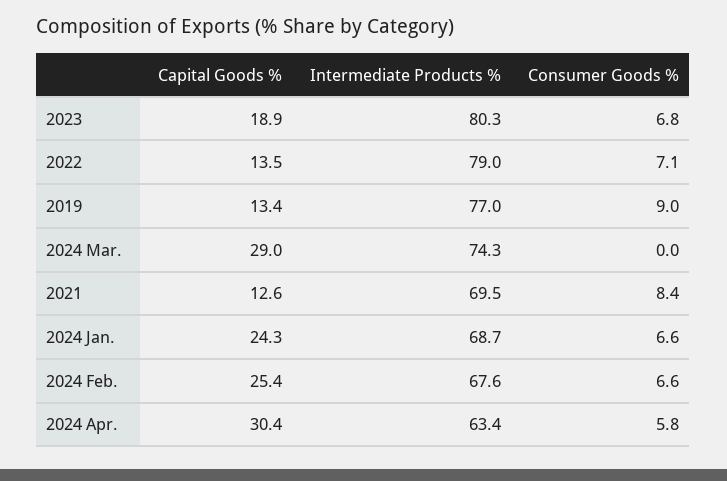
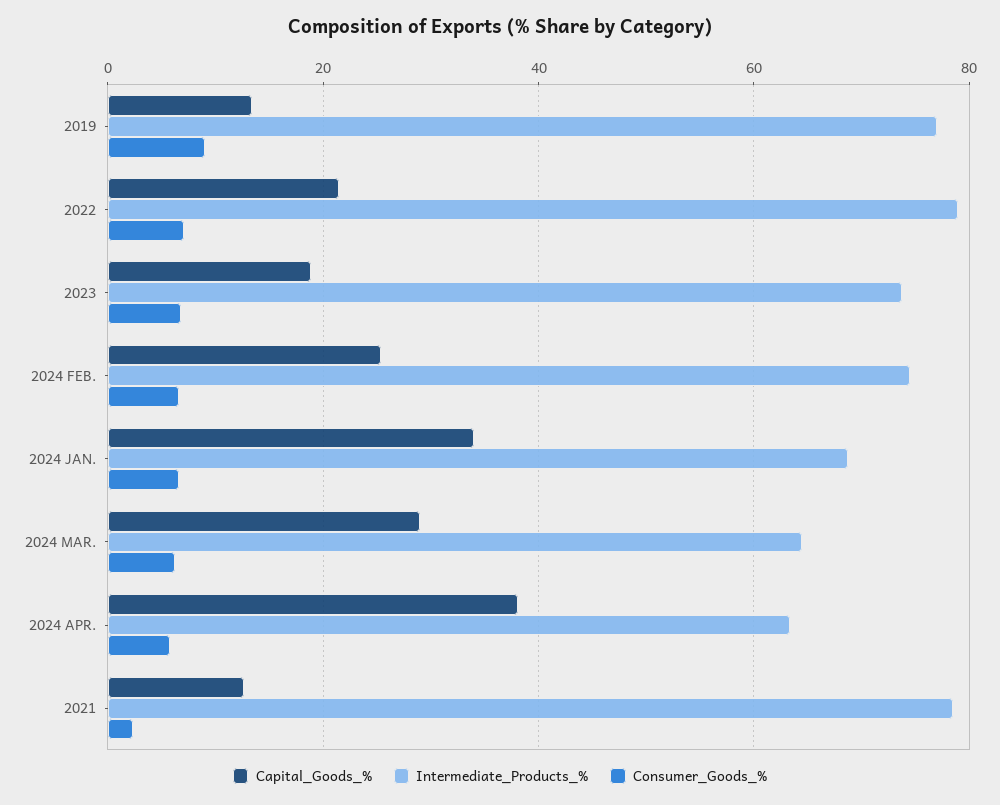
Intermediate Products %, 2023: 80.3 -> 74
Capital Goods %, 2022: 13.5 -> 22
Intermediate Products %, 2024 Mar.: 74.3 -> 64
Consumer Goods %, 2024 Mar.: 0 -> 6
Intermediate Products %, 2021: 69.5 -> 78
Consumer Goods %, 2021: 8.4 -> 2
Capital Goods %, 2024 Jan.: 24.3 -> 34
Intermediate Products %, 2024 Feb.: 67.6 -> 74
Capital Goods %, 2024 Apr.: 30.4 -> 38

